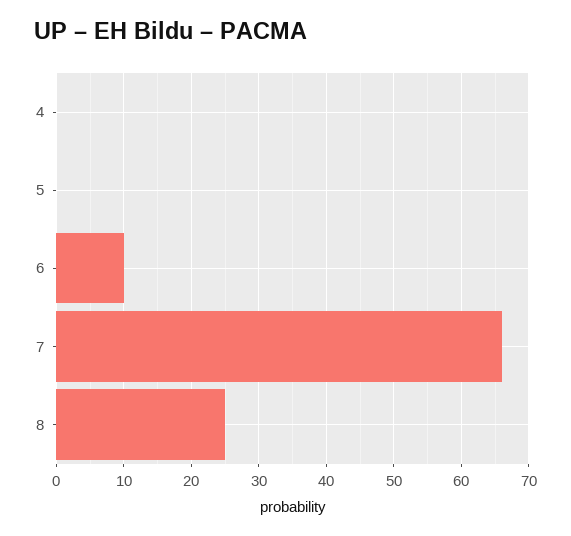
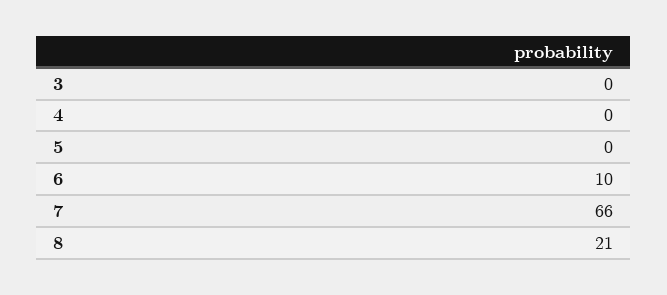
8: 25 -> 21
3: none -> 0

